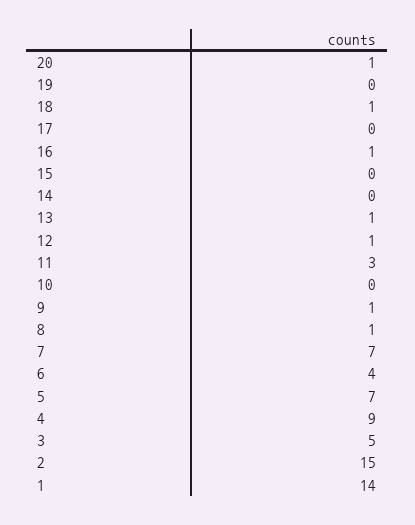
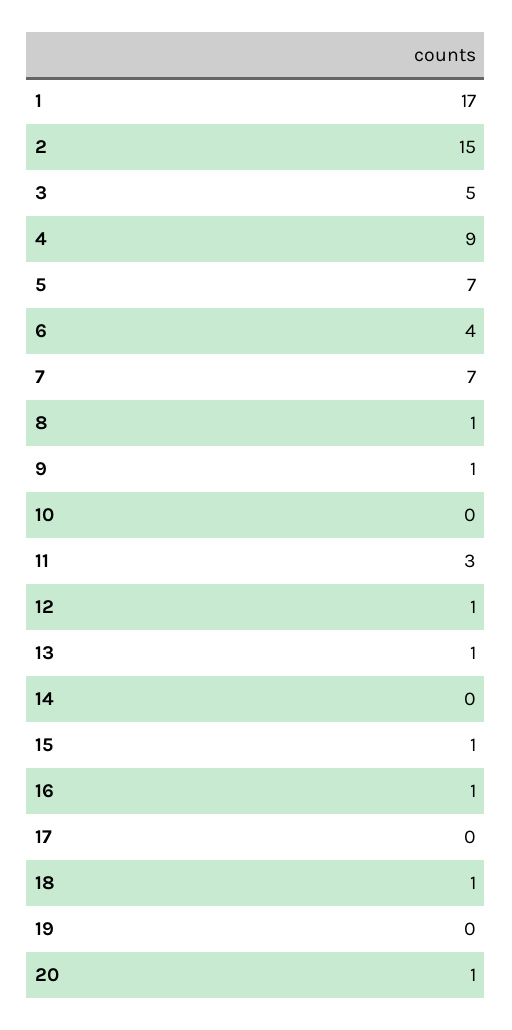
15: 0 -> 1
1: 14 -> 17

